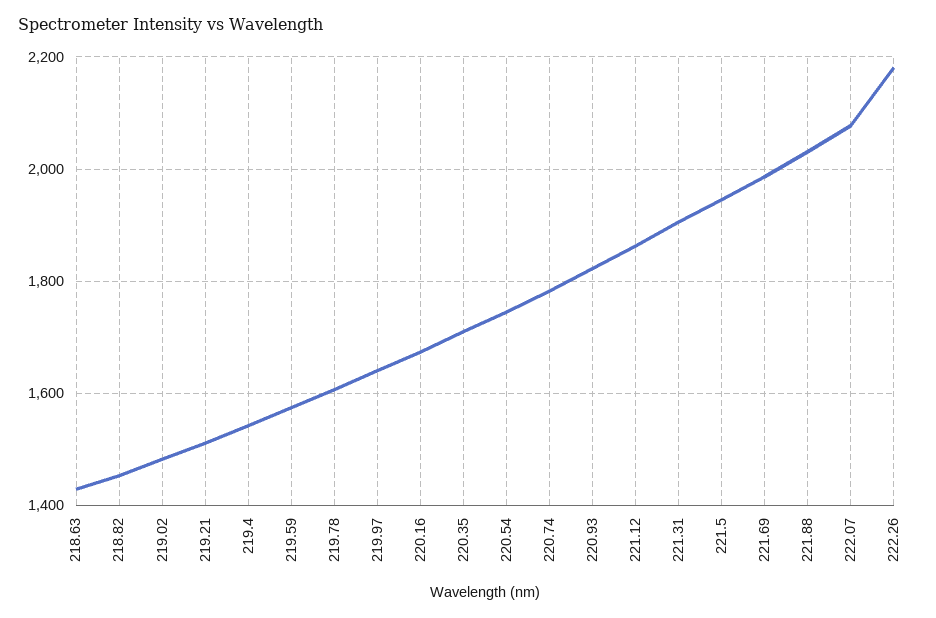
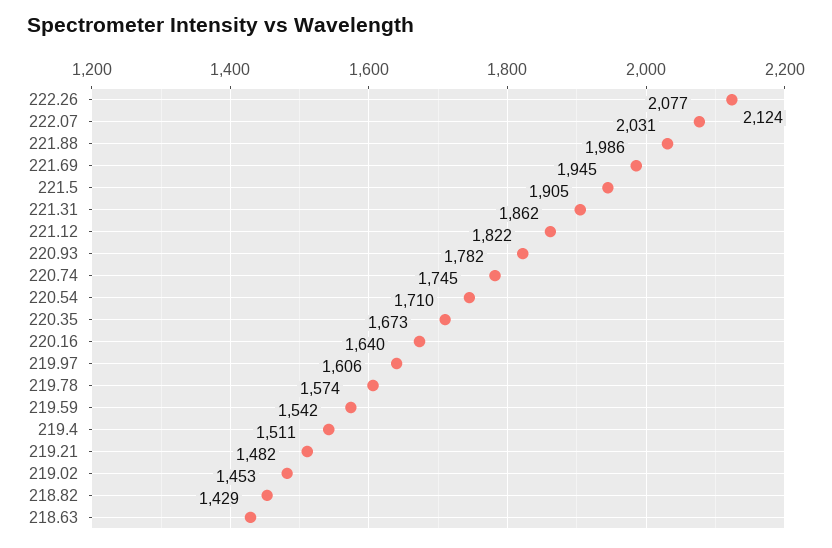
222.26: 2180 -> 2124

